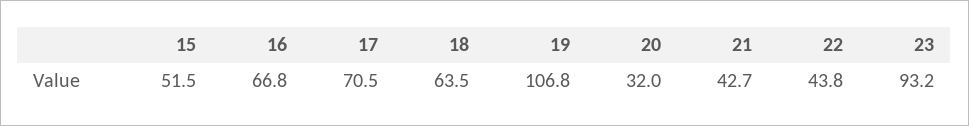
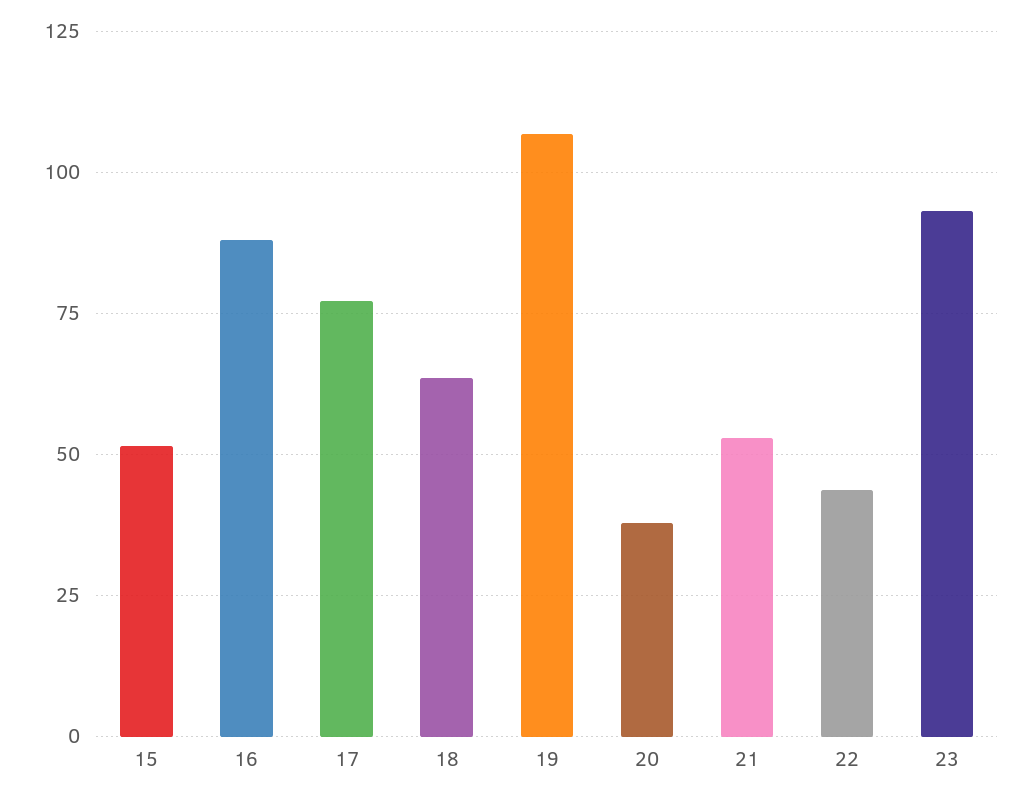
16: 66.8 -> 87.5
17: 70.5 -> 77.5
20: 32 -> 37.5
21: 42.7 -> 52.5

